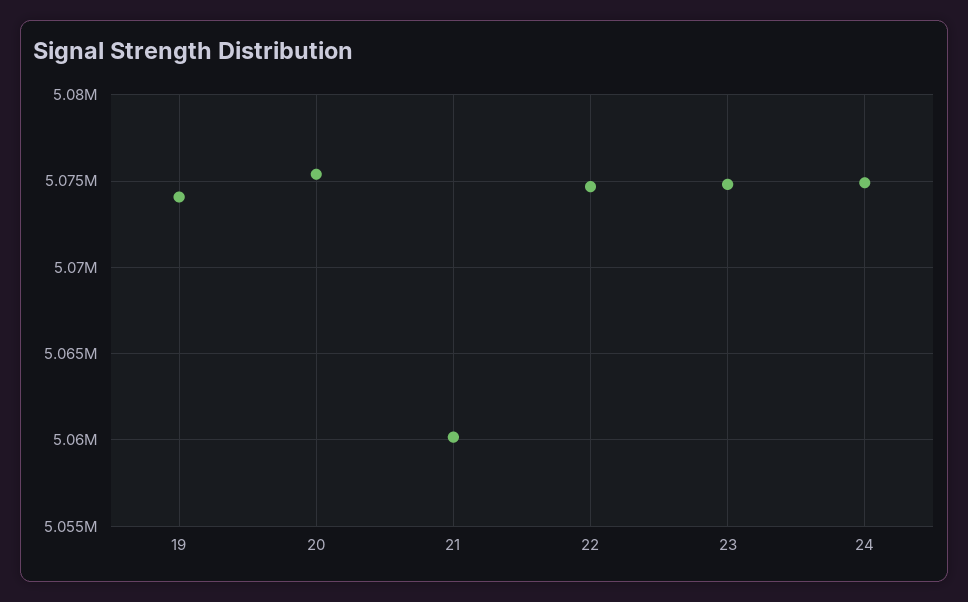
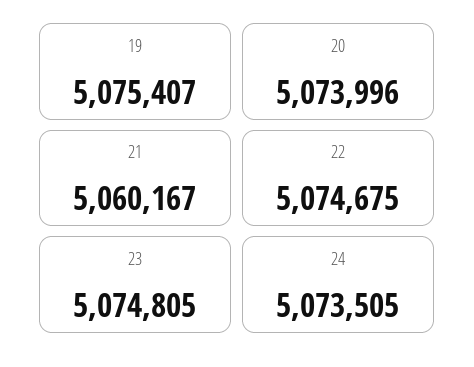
19: 5074000 -> 5075407
20: 5075500 -> 5073996
24: 5075000 -> 5073505

